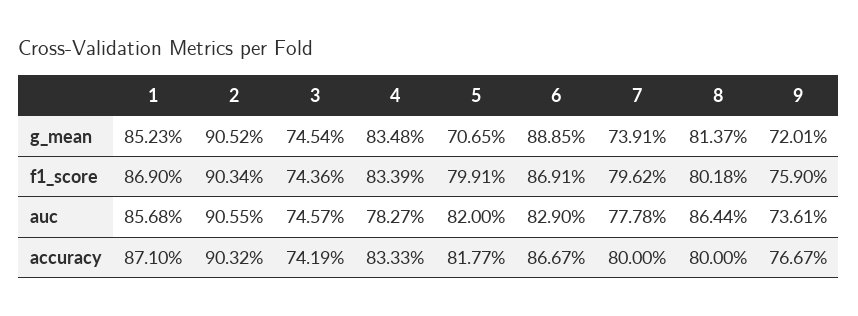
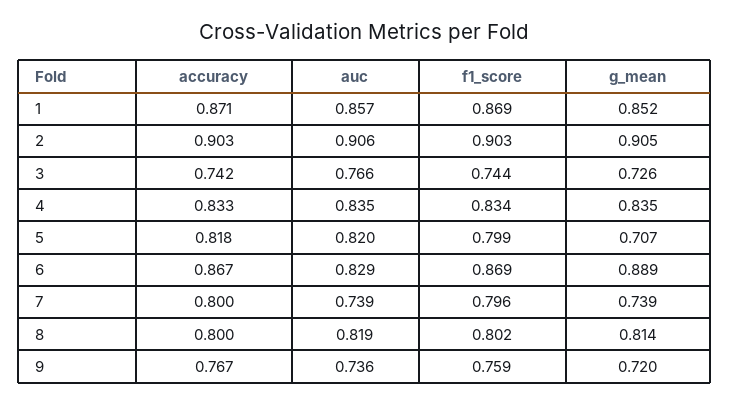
3, g_mean: 0.7454 -> 0.726
3, auc: 0.7457 -> 0.766
4, auc: 0.7827 -> 0.835
7, auc: 0.7778 -> 0.739
8, auc: 0.8644 -> 0.819

